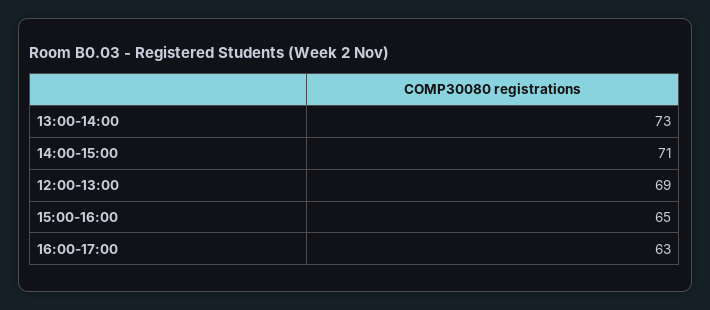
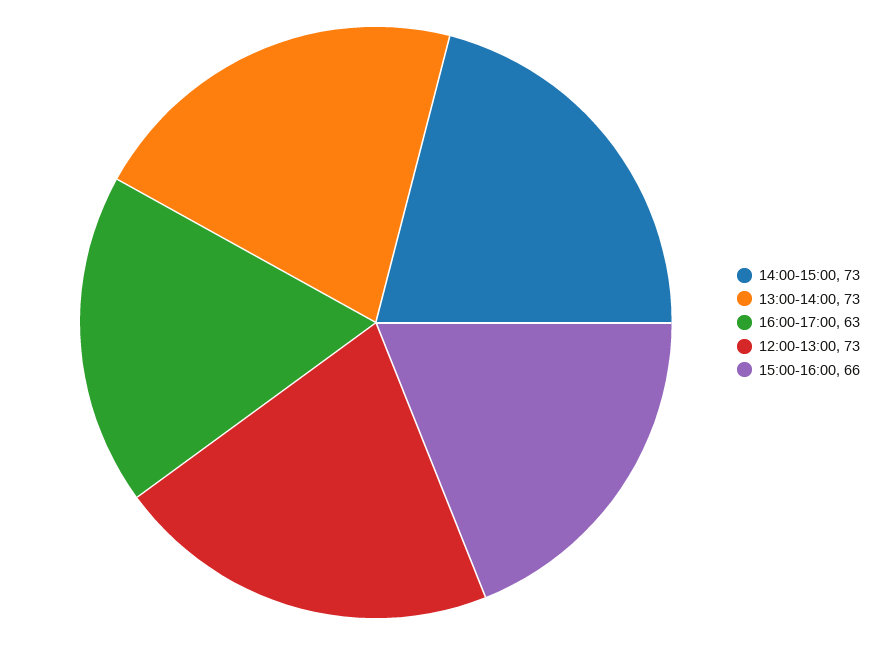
14:00-15:00: 71 -> 73
12:00-13:00: 69 -> 73
15:00-16:00: 65 -> 66

